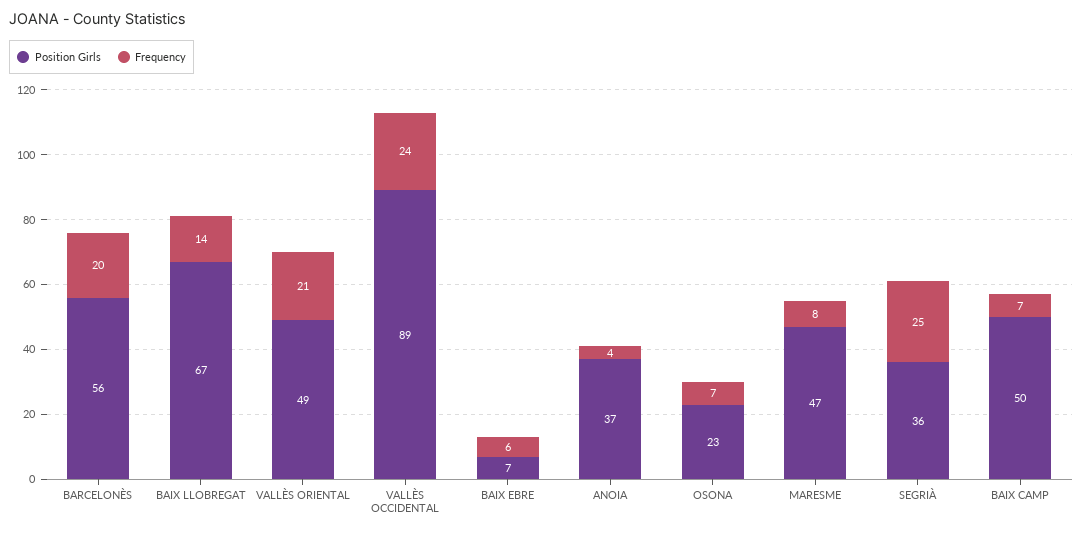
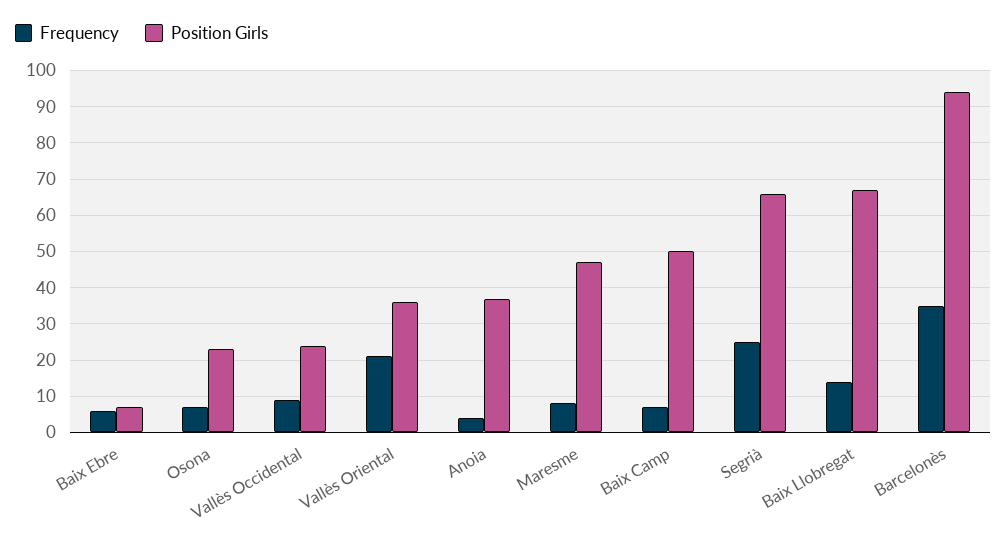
Position Girls, BARCELONÈS: 56 -> 95
Frequency, BARCELONÈS: 20 -> 35
Position Girls, VALLÈS ORIENTAL: 49 -> 35
Position Girls, VALLÈS OCCIDENTAL: 89 -> 25
Frequency, VALLÈS OCCIDENTAL: 24 -> 10
Position Girls, SEGRIÀ: 36 -> 65

